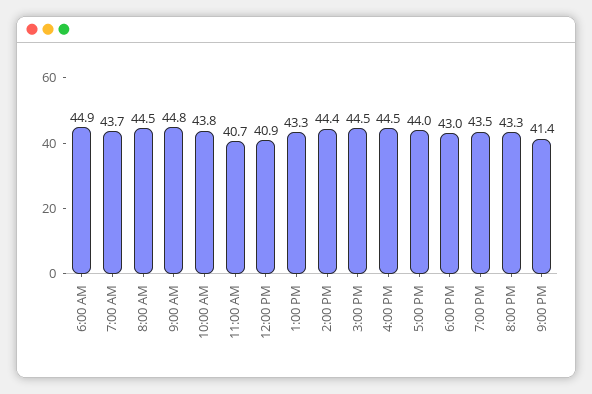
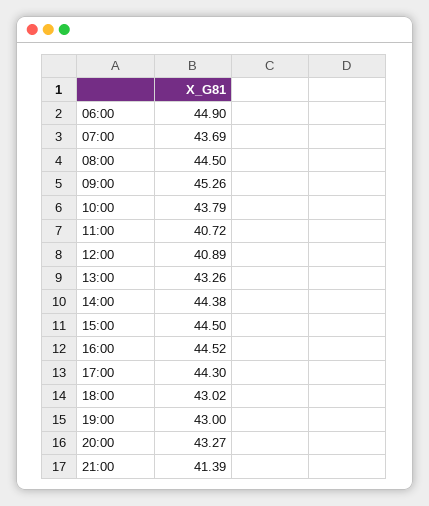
9:00 AM: 44.8 -> 45.26
5:00 PM: 44 -> 44.3
7:00 PM: 43.5 -> 43

